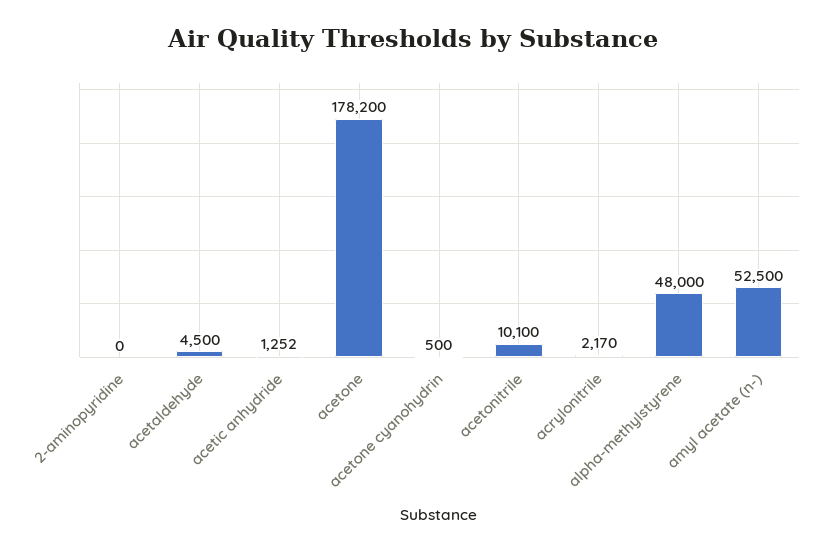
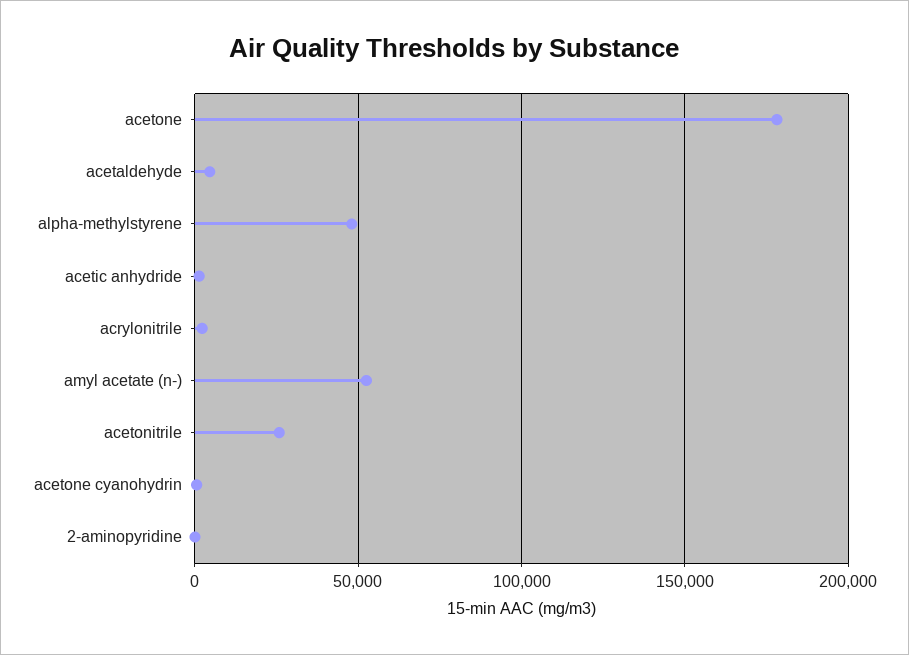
acetonitrile: 10100 -> 25000

